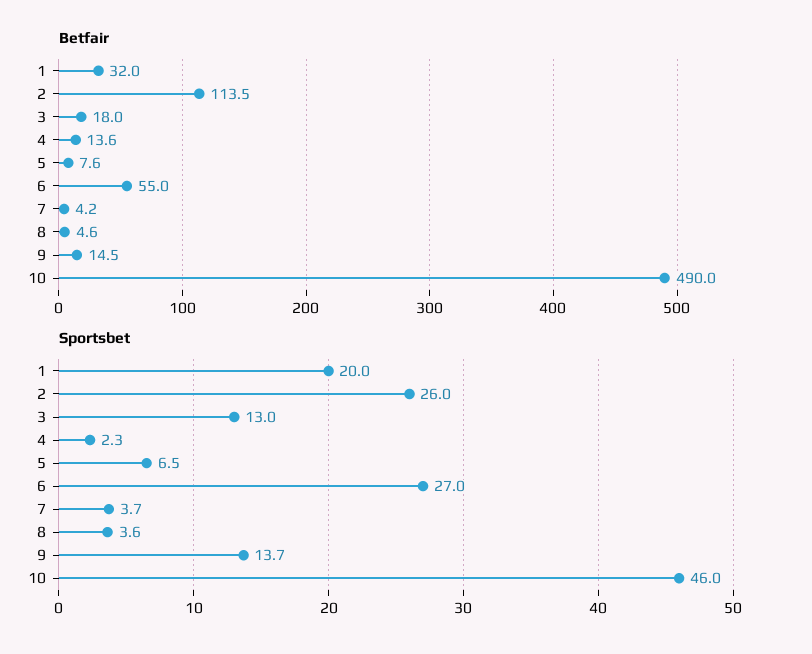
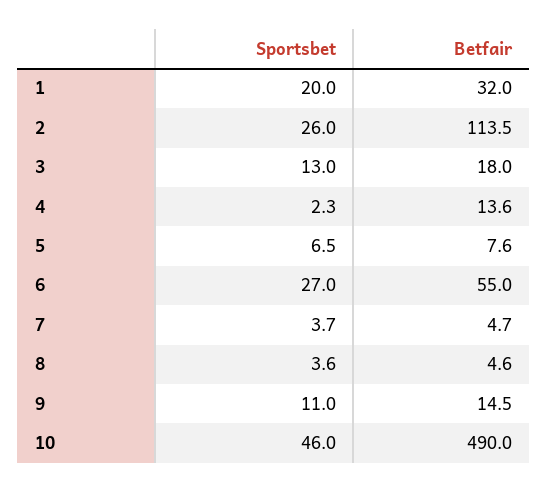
Betfair, 7: 4.2 -> 4.7
Sportsbet, 9: 13.7 -> 11

